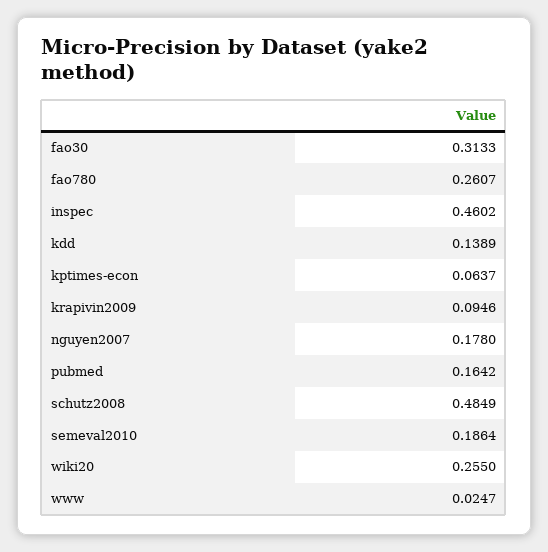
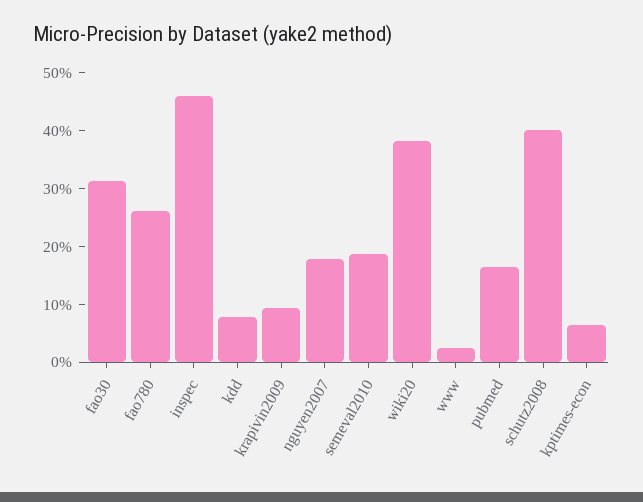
kdd: 0.1389 -> 0.08
schutz2008: 0.4849 -> 0.4
wiki20: 0.255 -> 0.38

